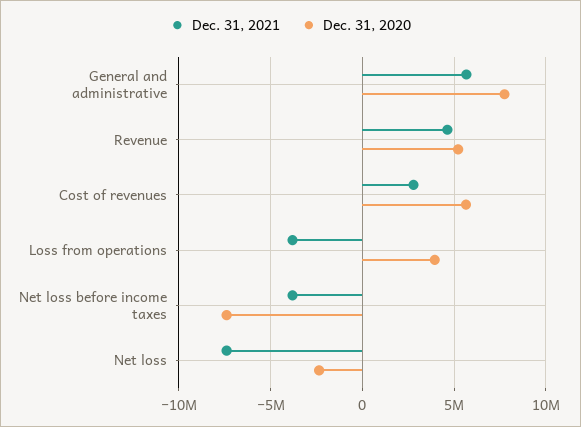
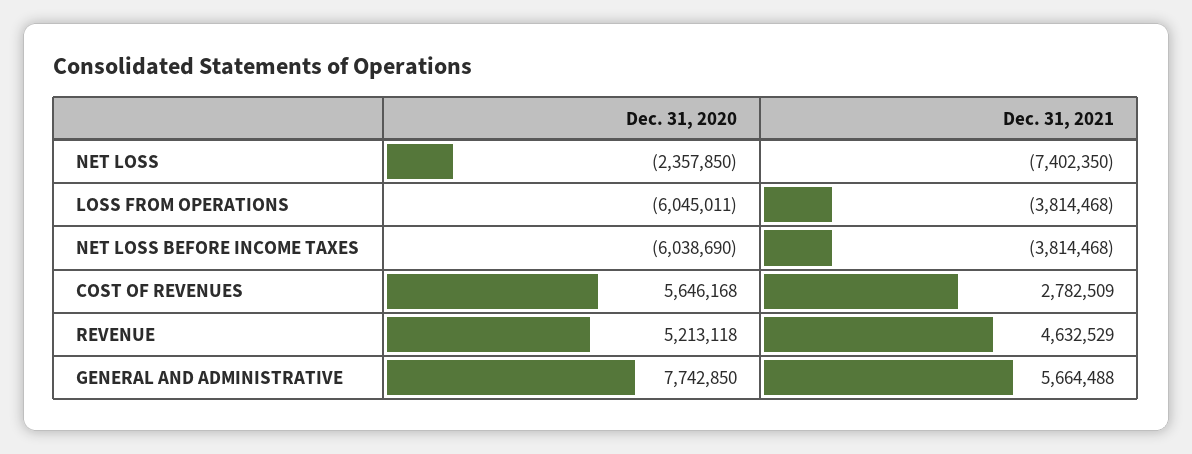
Dec. 31, 2020, Loss from operations: 4000000 -> -6045011
Dec. 31, 2020, Net loss before income taxes: -7500000 -> -6038690

